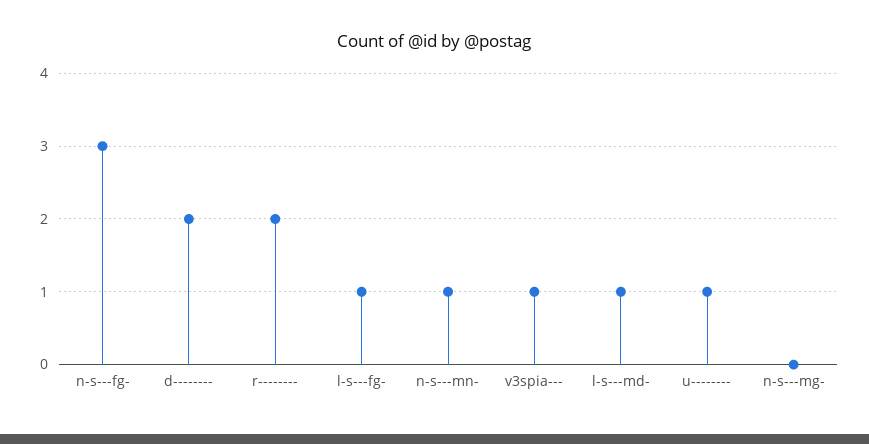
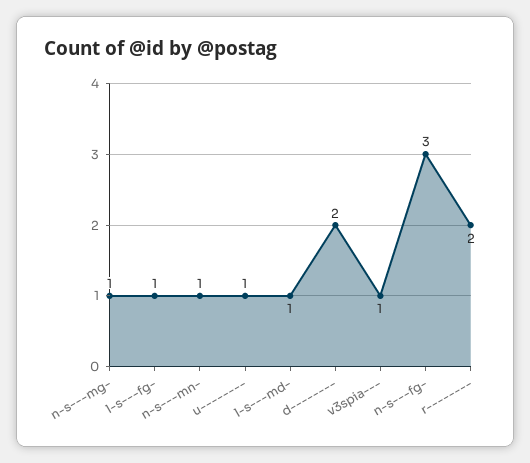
n-s---mg-: 0 -> 1

